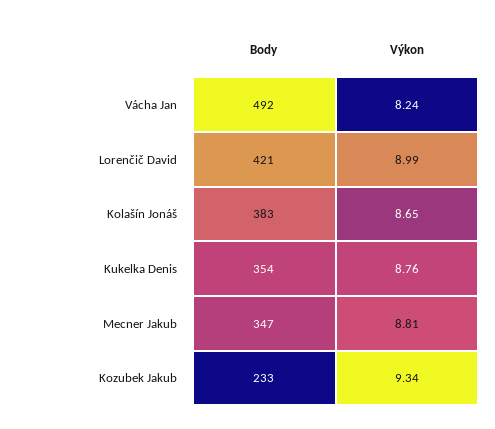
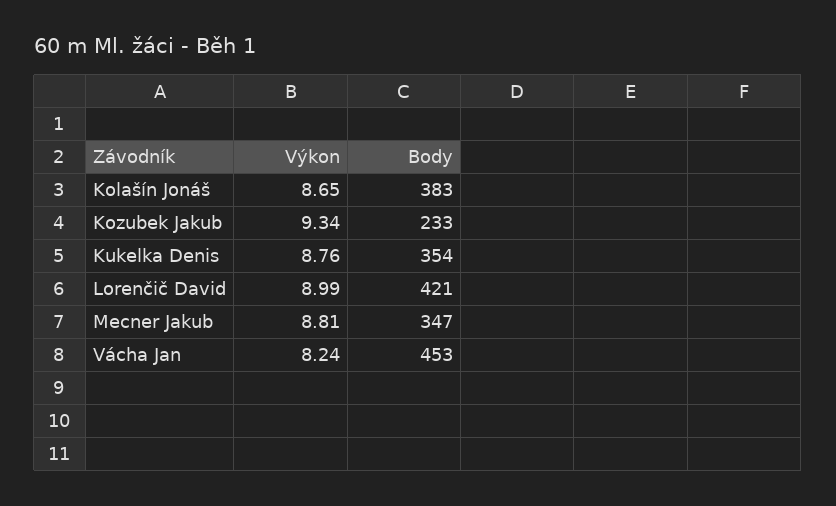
Body, Vácha Jan: 492 -> 453

